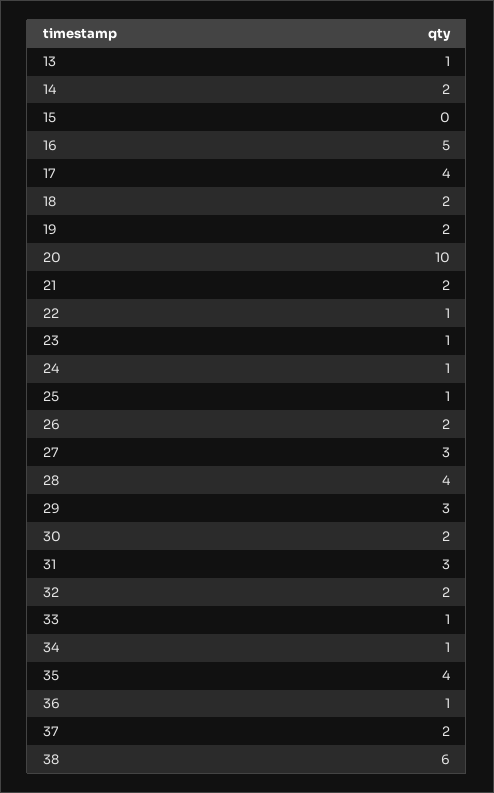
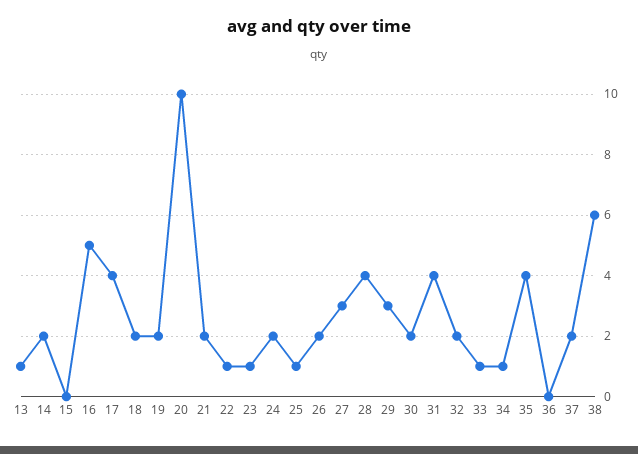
24: 1 -> 2
31: 3 -> 4
36: 1 -> 0

